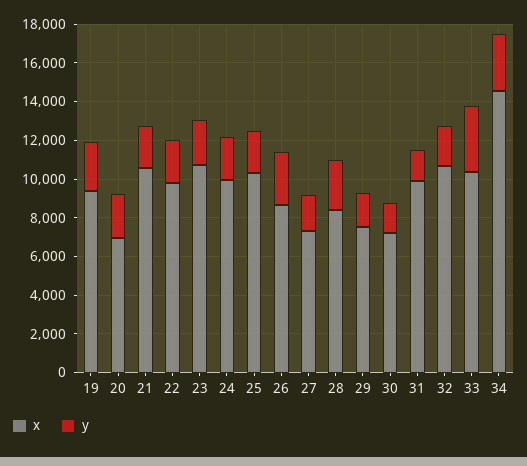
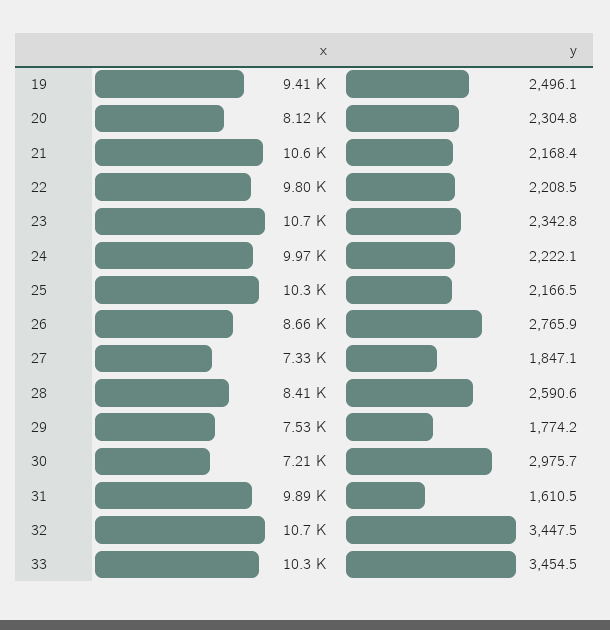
x, 20: 7000 -> 8120
y, 30: 1500 -> 2975.7
y, 32: 2000 -> 3447.5
x, 34: 14500 -> none
y, 34: 3000 -> none

